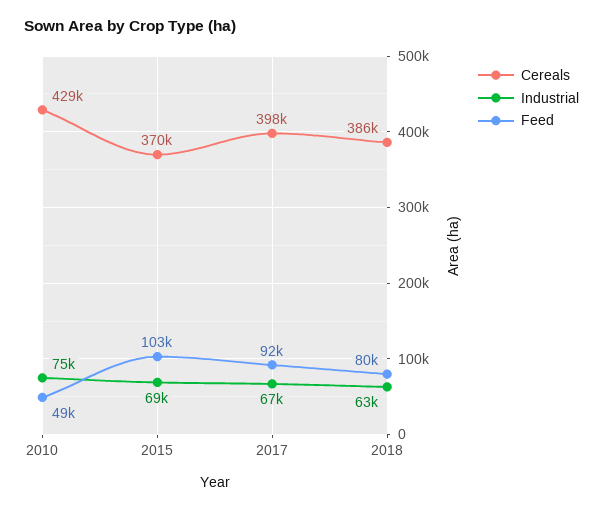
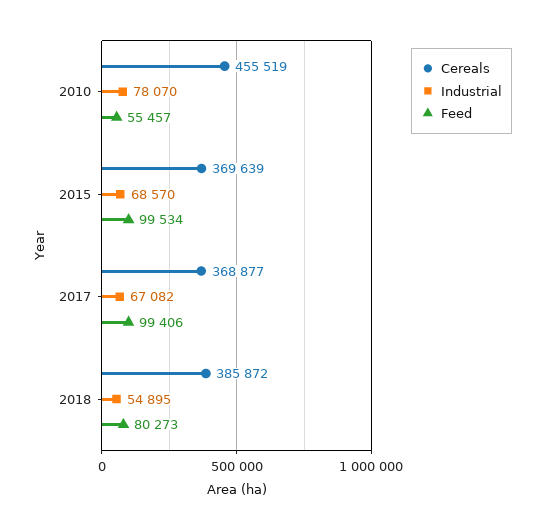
Cereals, 2010: 429000 -> 455519
Industrial, 2010: 75000 -> 78070
Feed, 2010: 49000 -> 55457
Feed, 2015: 103000 -> 99534
Cereals, 2017: 398000 -> 368877
Feed, 2017: 92000 -> 99406
Industrial, 2018: 63000 -> 54895

